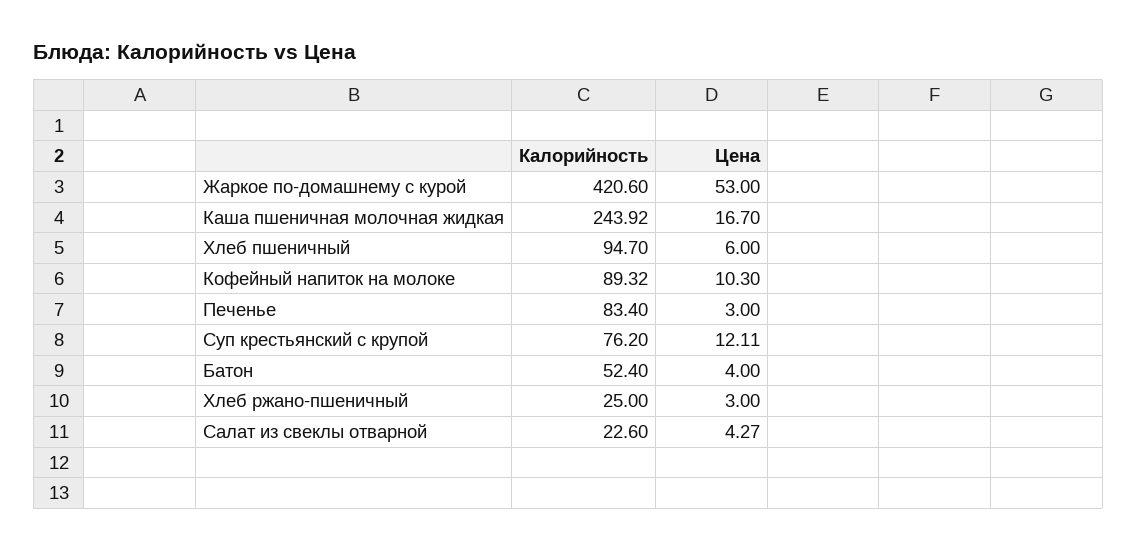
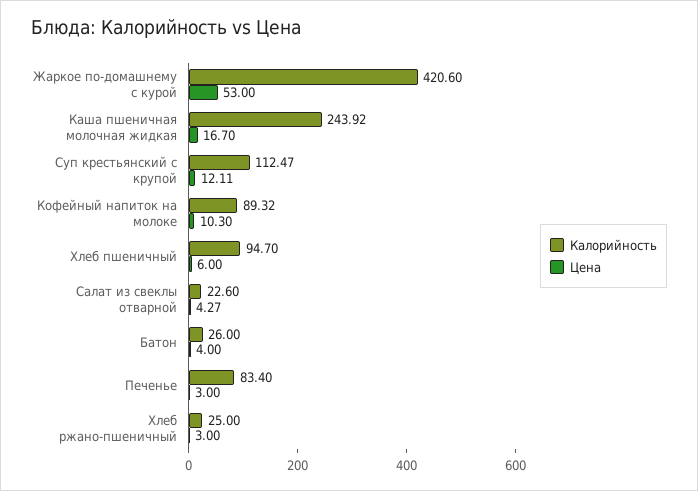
Калорийность, Суп крестьянский с крупой: 76.2 -> 112.47
Калорийность, Батон: 52.4 -> 26

